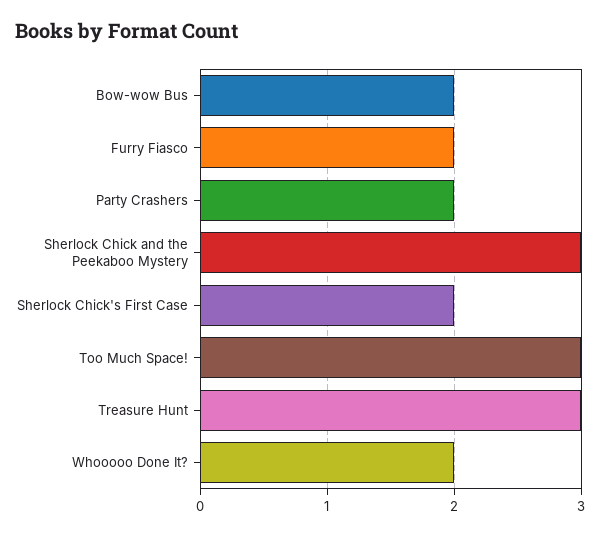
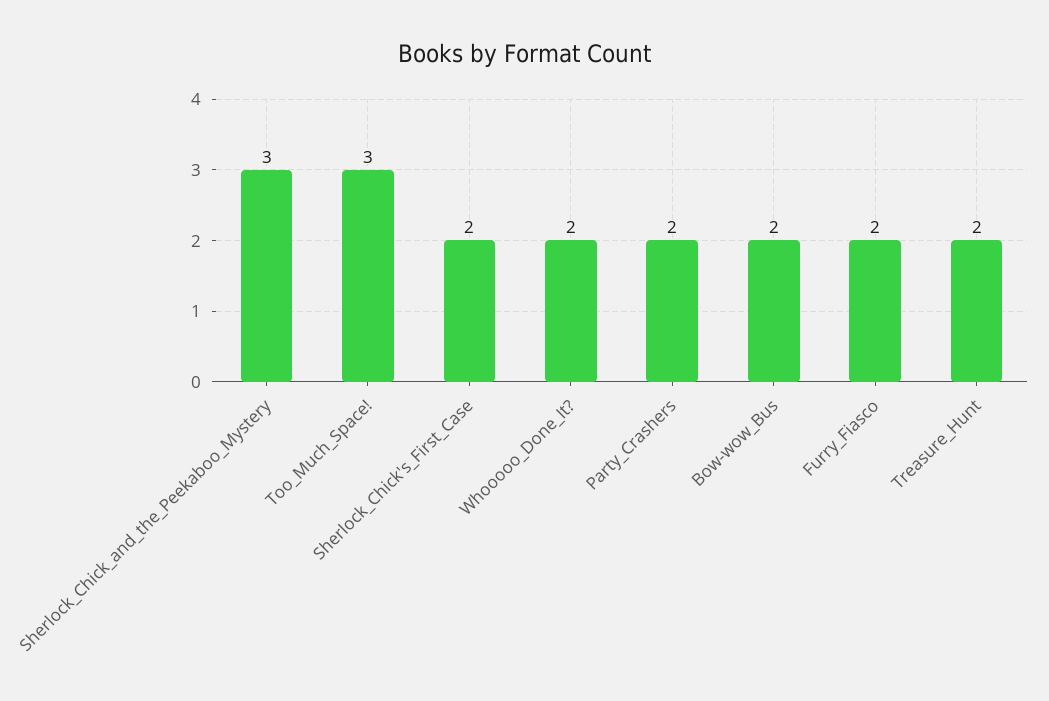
Treasure Hunt: 3 -> 2

